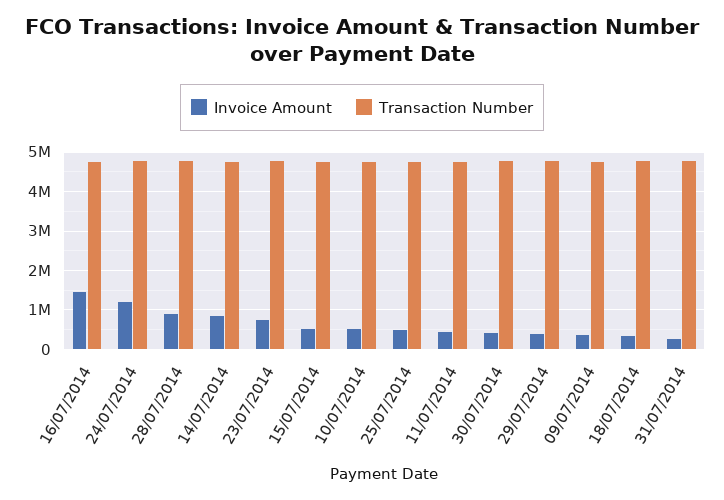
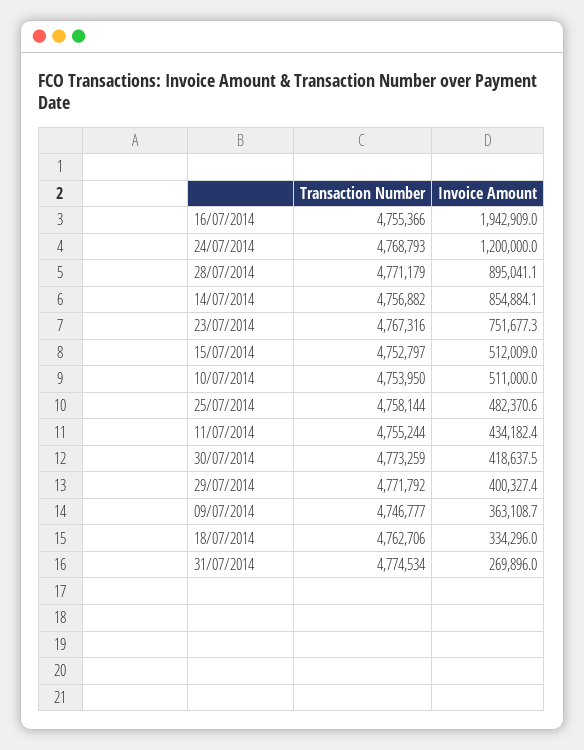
Invoice Amount, 16/07/2014: 1400000 -> 1942909

